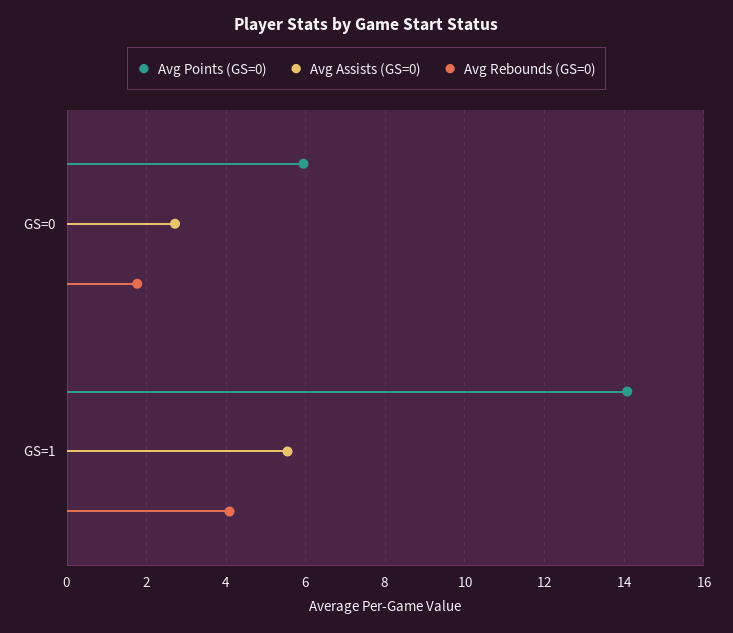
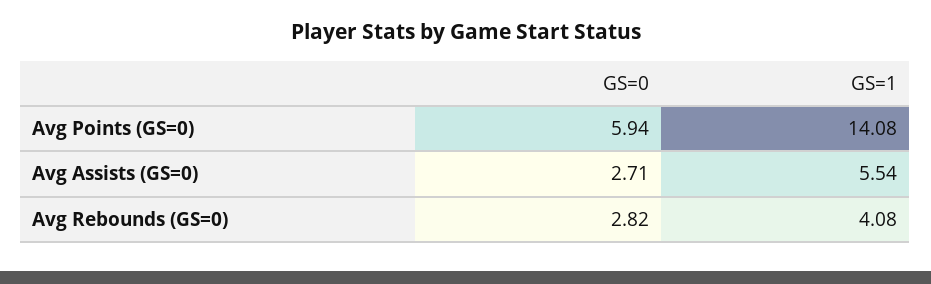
Avg Rebounds (GS=0), GS=0: 1.8 -> 2.82

